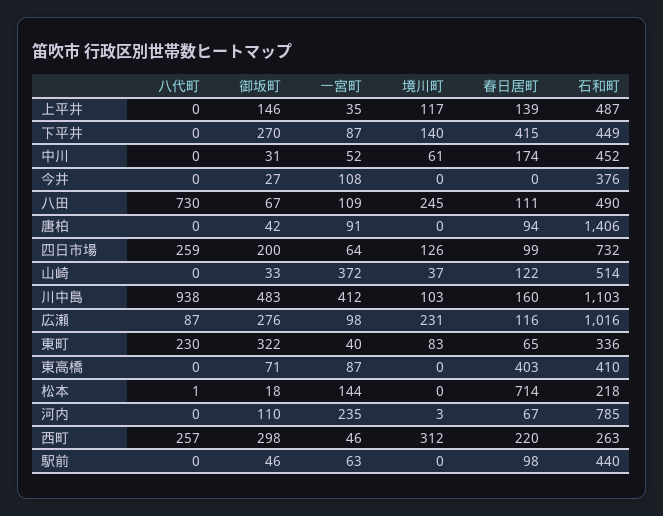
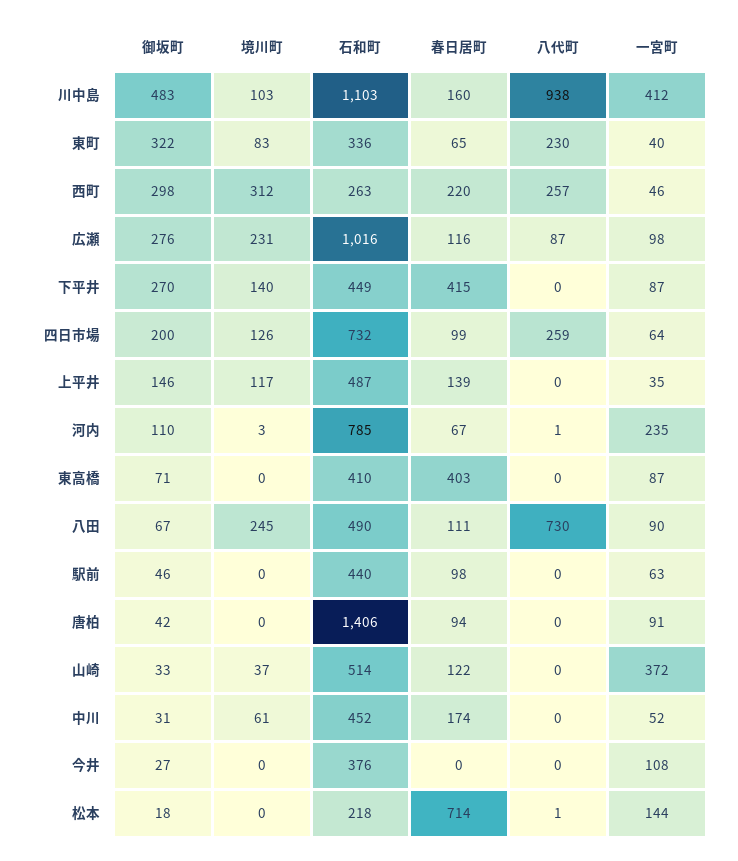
一宮町, 八田: 109 -> 90
八代町, 河内: 0 -> 1

